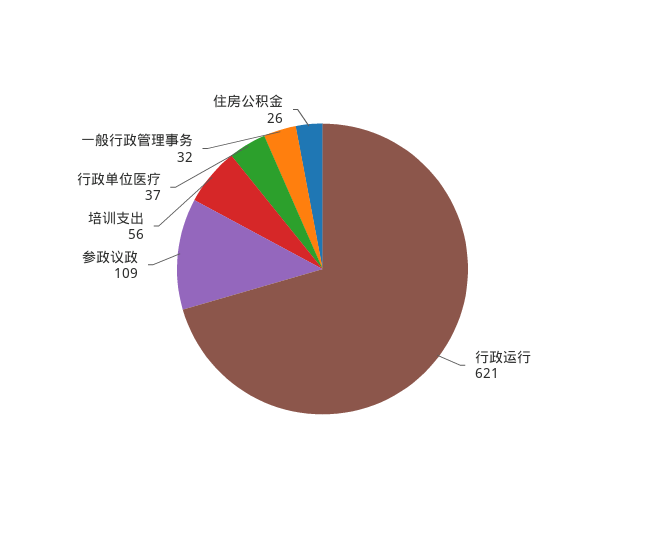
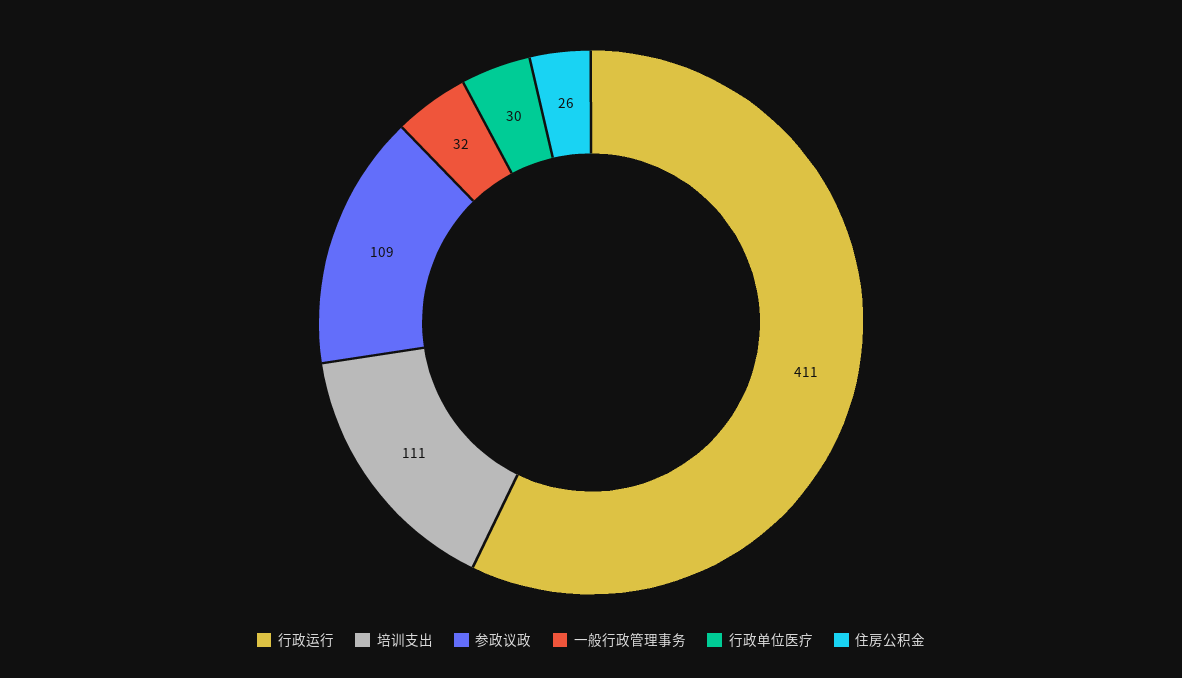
行政运行: 621 -> 411
培训支出: 56 -> 111
行政单位医疗: 37 -> 30

